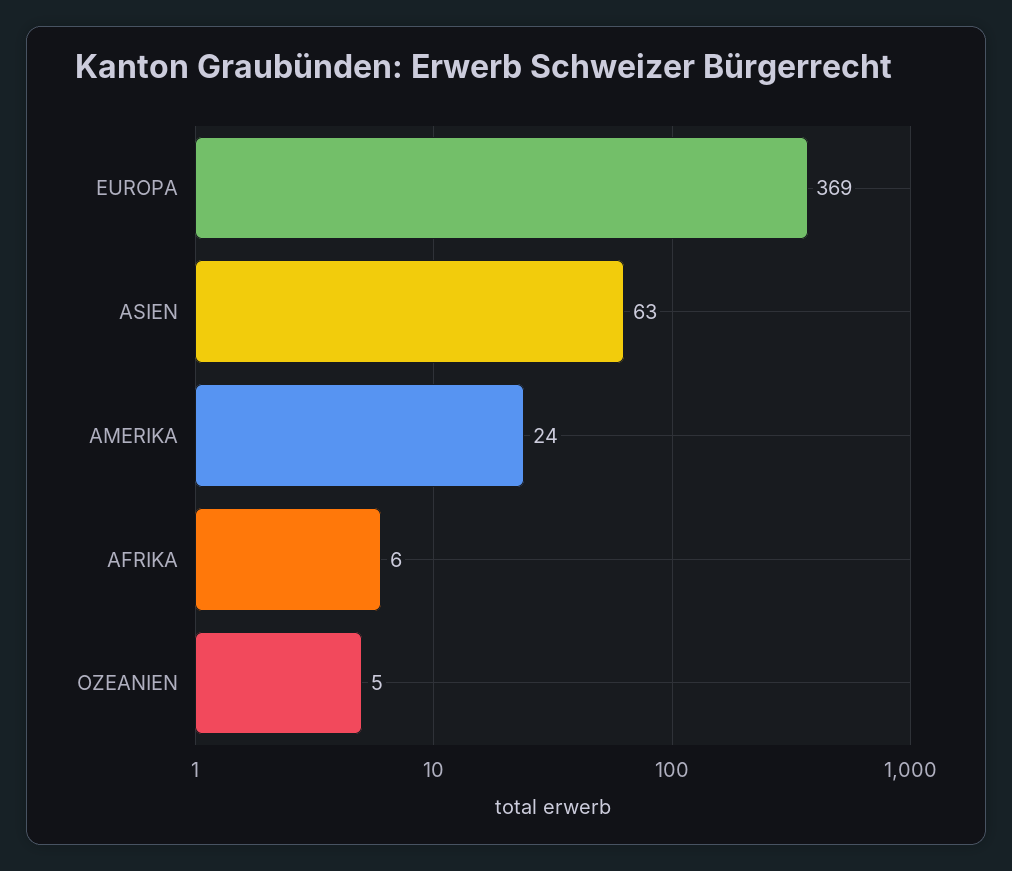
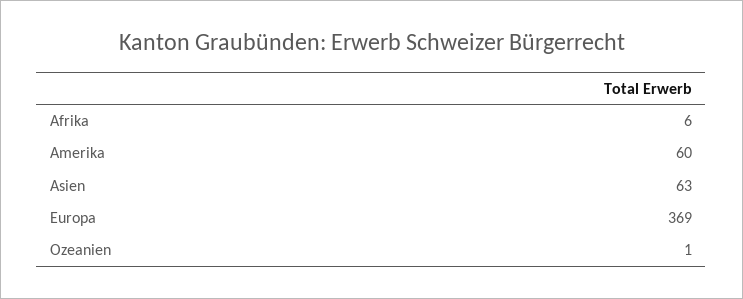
AMERIKA: 24 -> 60
OZEANIEN: 5 -> 1

